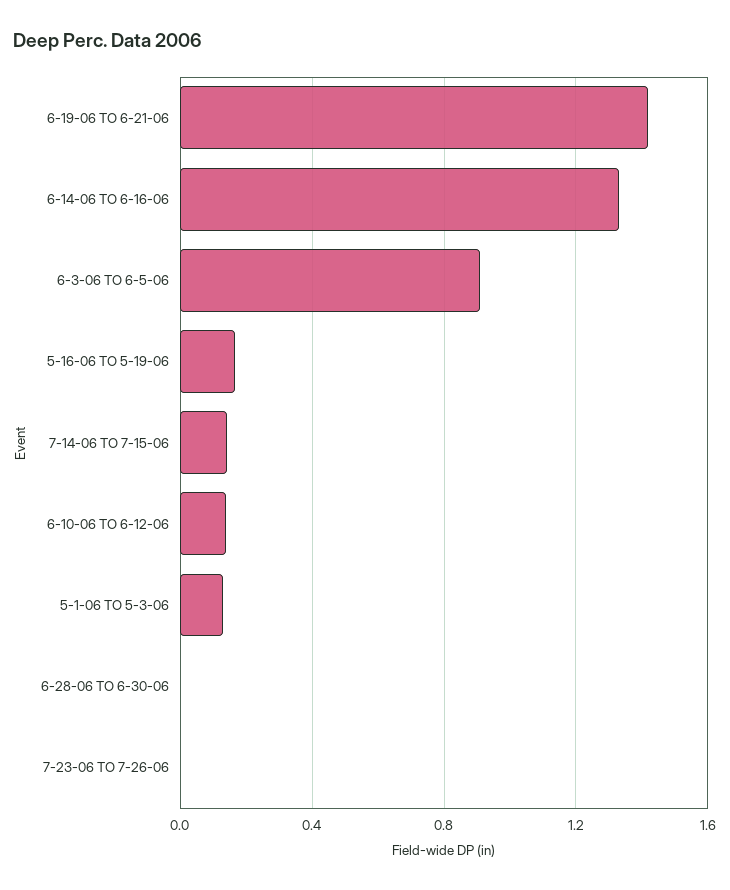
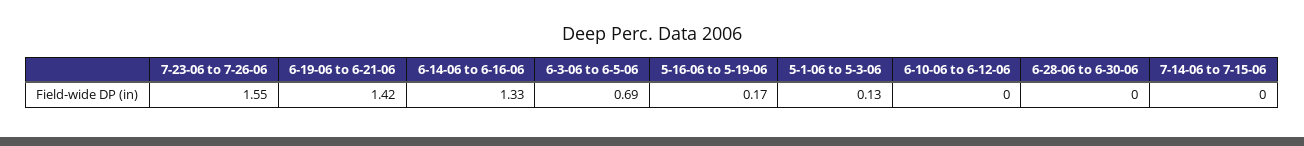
6-3-06 TO 6-5-06: 0.9 -> 0.69
7-14-06 TO 7-15-06: 0.15 -> 0
6-10-06 TO 6-12-06: 0.15 -> 0
7-23-06 TO 7-26-06: 0 -> 1.55

